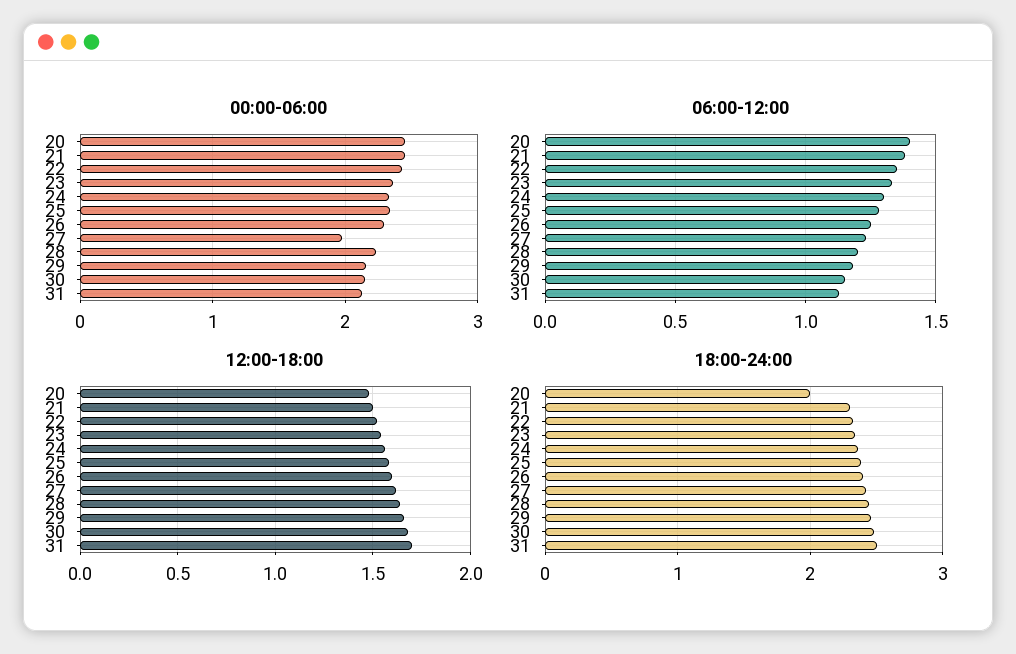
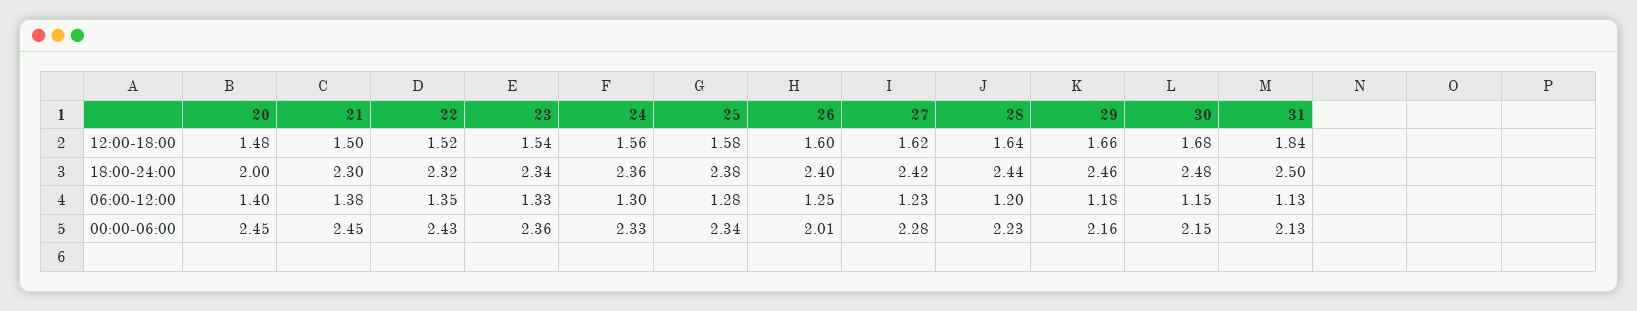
00:00-06:00, 26: 2.3 -> 2.01
00:00-06:00, 27: 2 -> 2.28
12:00-18:00, 31: 1.7 -> 1.84

